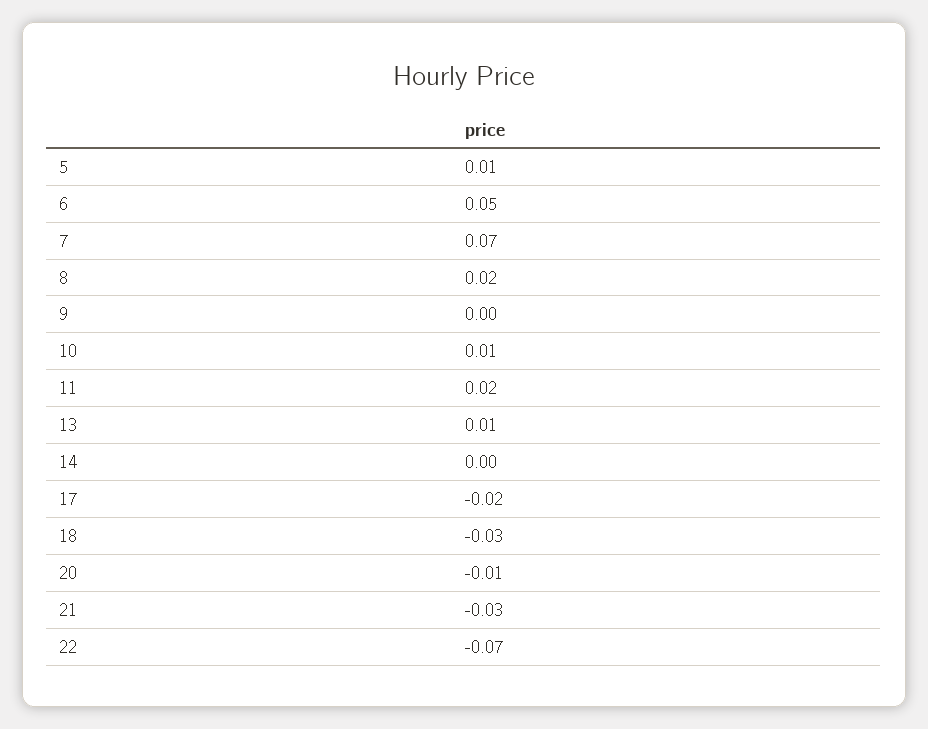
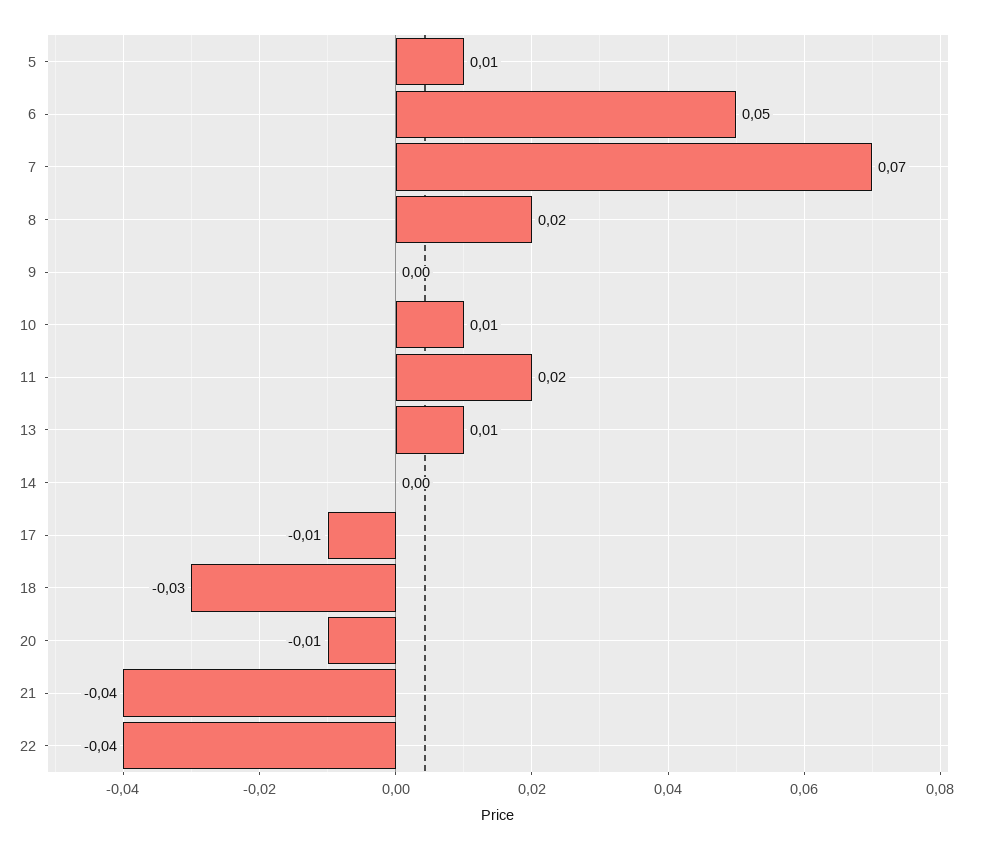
17: -0.02 -> -0.01
21: -0.03 -> -0.04
22: -0.07 -> -0.04

